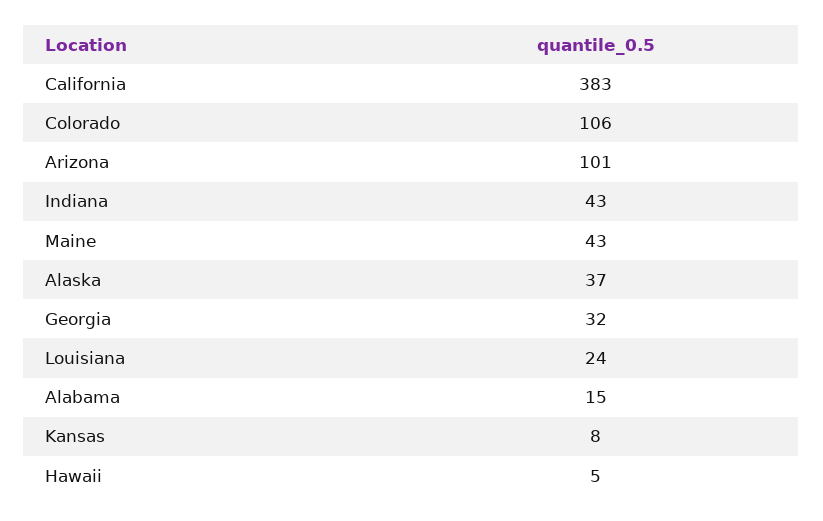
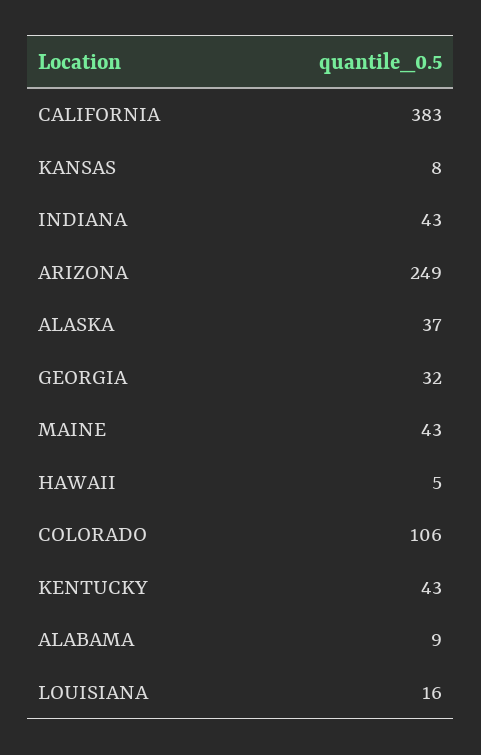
Arizona: 101 -> 249
Louisiana: 24 -> 16
Alabama: 15 -> 9
KENTUCKY: none -> 43

